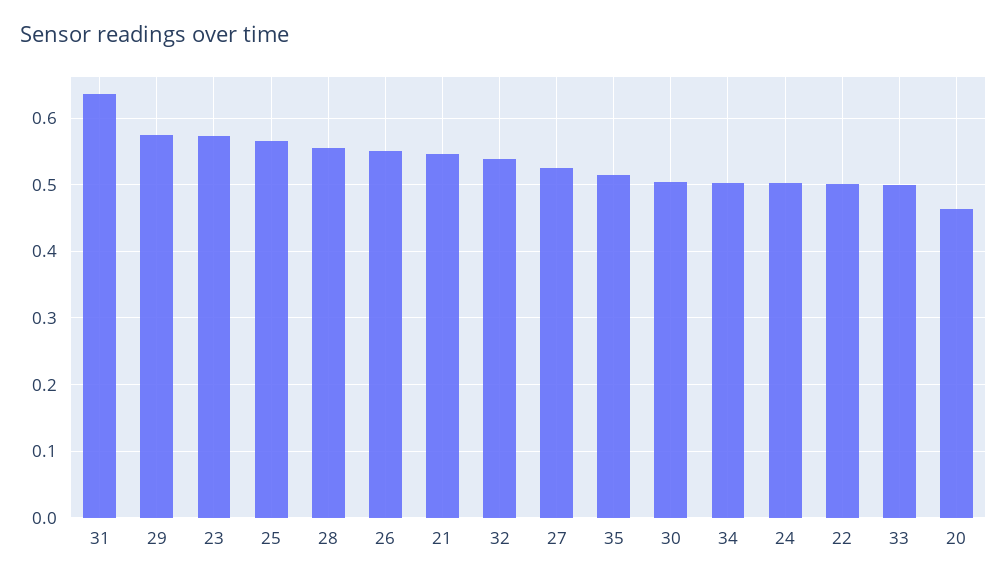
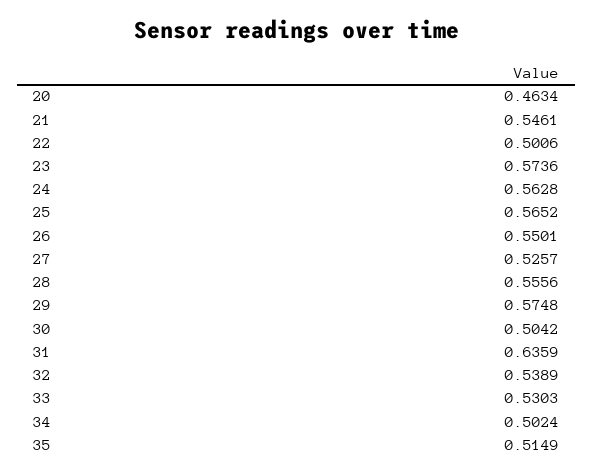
24: 0.5 -> 0.5628
33: 0.5 -> 0.5303

